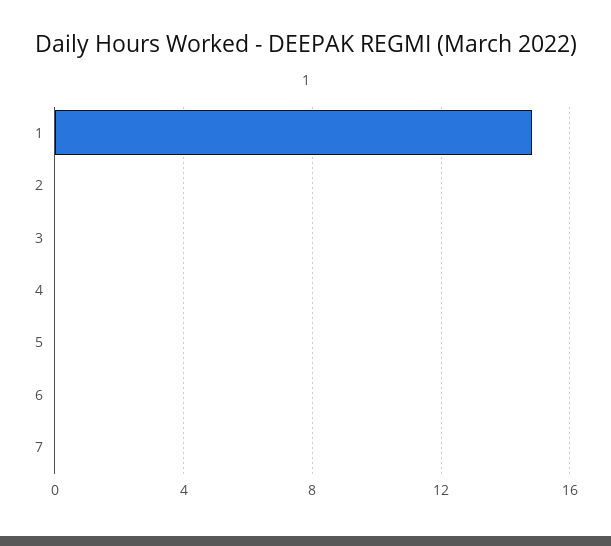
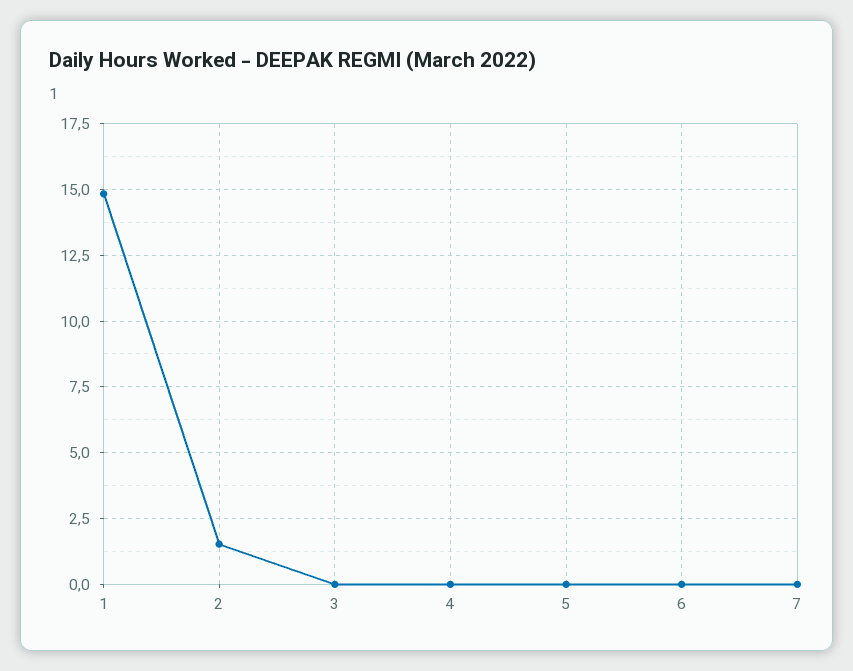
2: 0 -> 1.5

